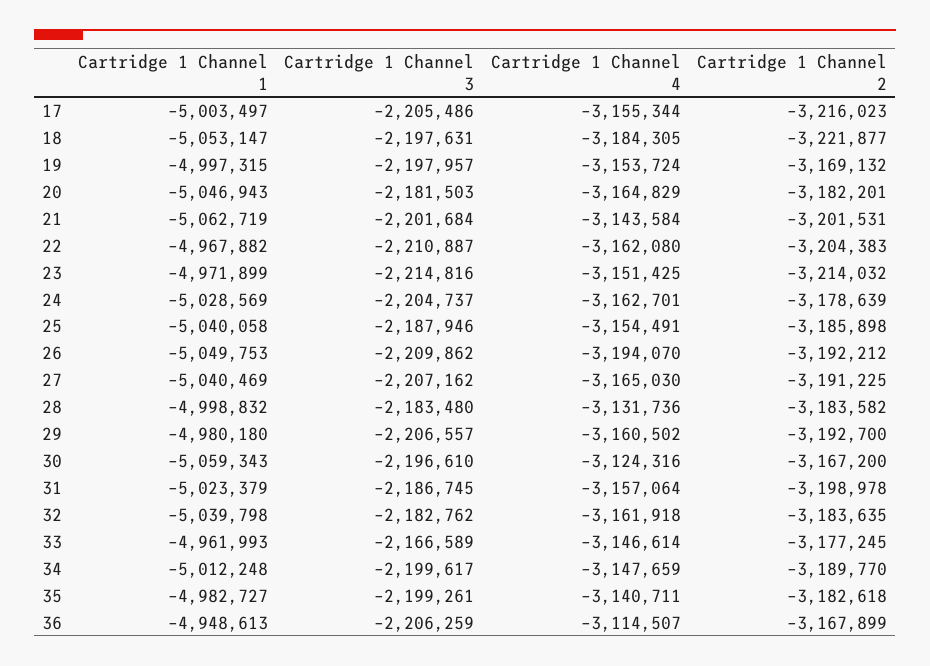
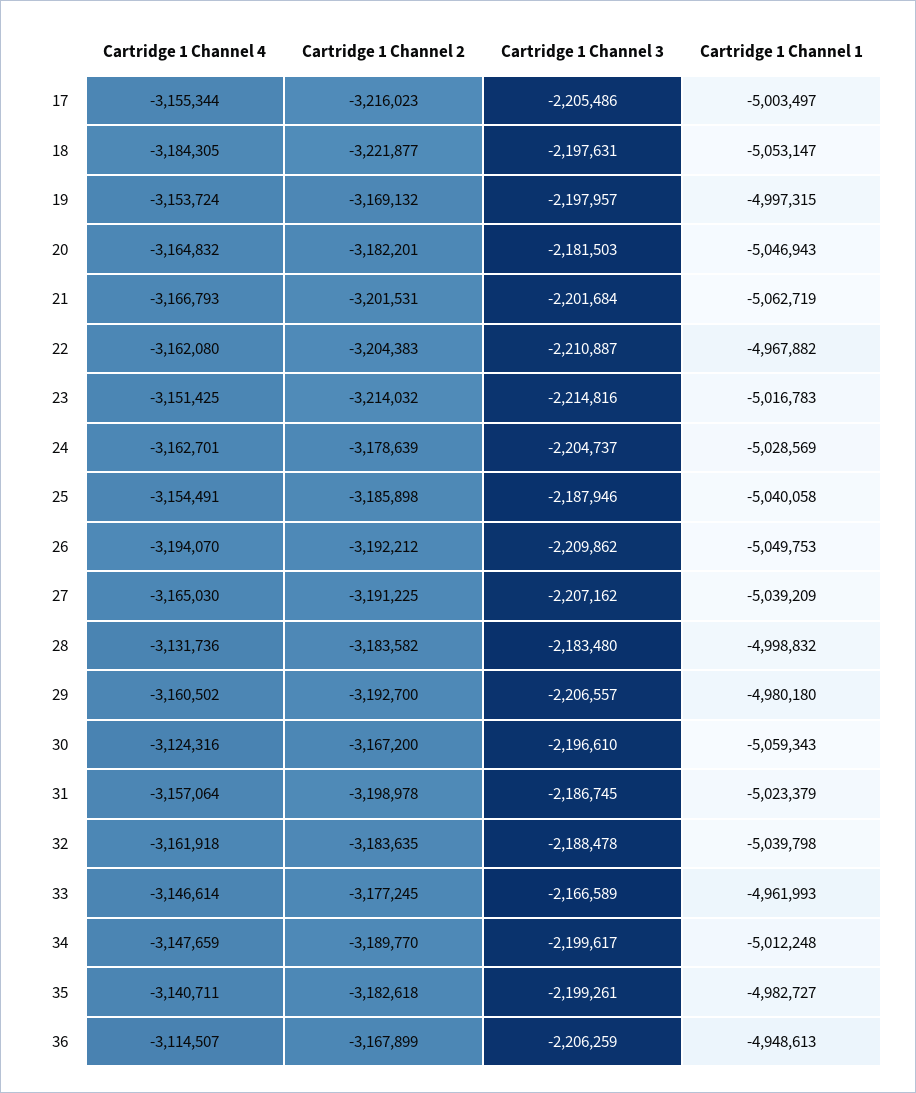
Cartridge 1 Channel 4, 20: -3164829 -> -3164832
Cartridge 1 Channel 4, 21: -3143584 -> -3166793
Cartridge 1 Channel 1, 23: -4971899 -> -5016783
Cartridge 1 Channel 1, 27: -5040469 -> -5039209
Cartridge 1 Channel 3, 32: -2182762 -> -2188478

